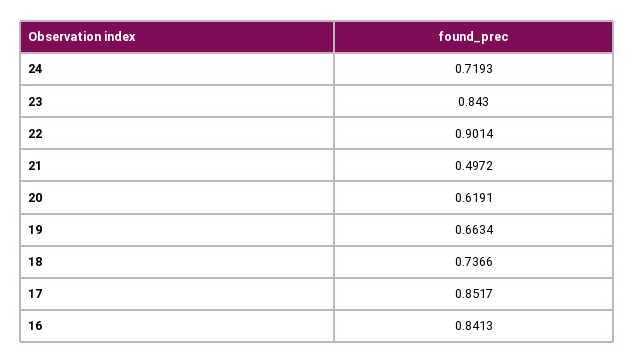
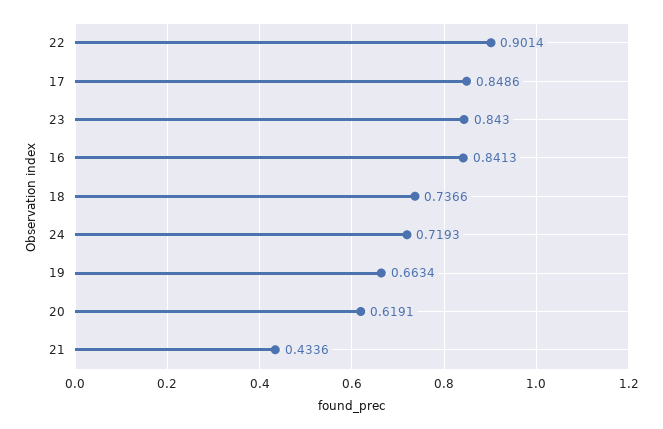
21: 0.4972 -> 0.4336
17: 0.8517 -> 0.8486

